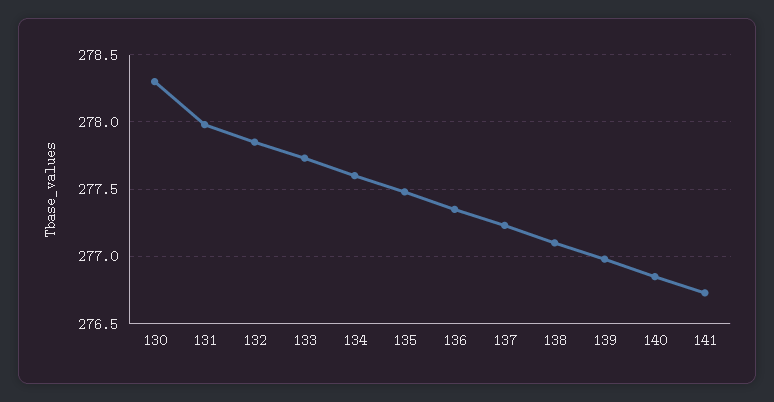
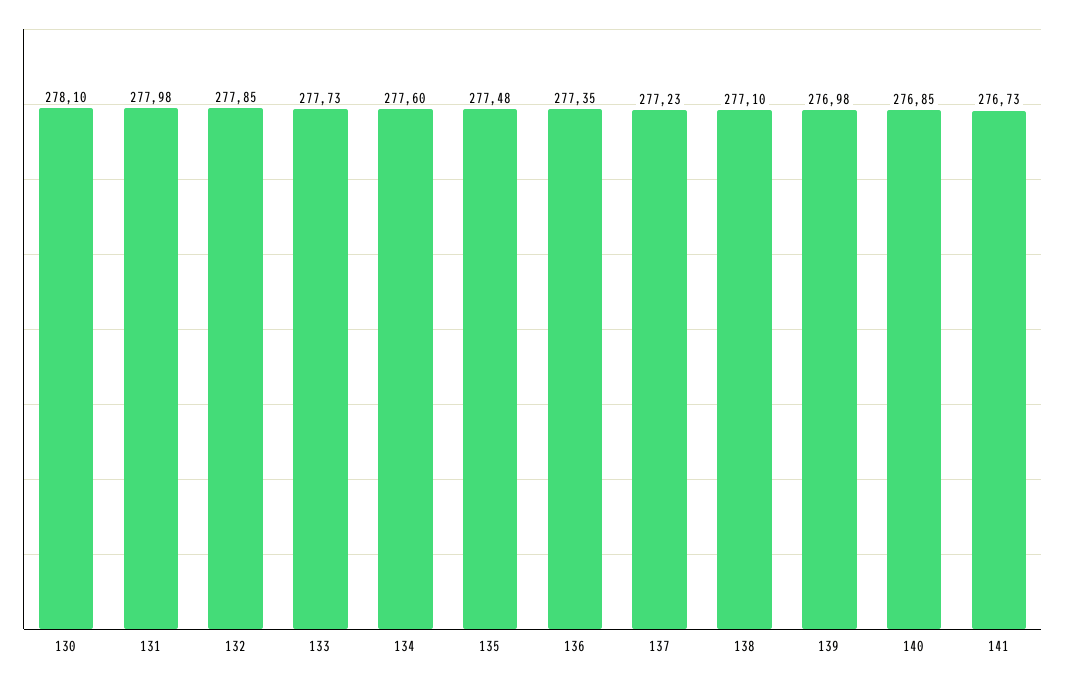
130: 278.3 -> 278.1

